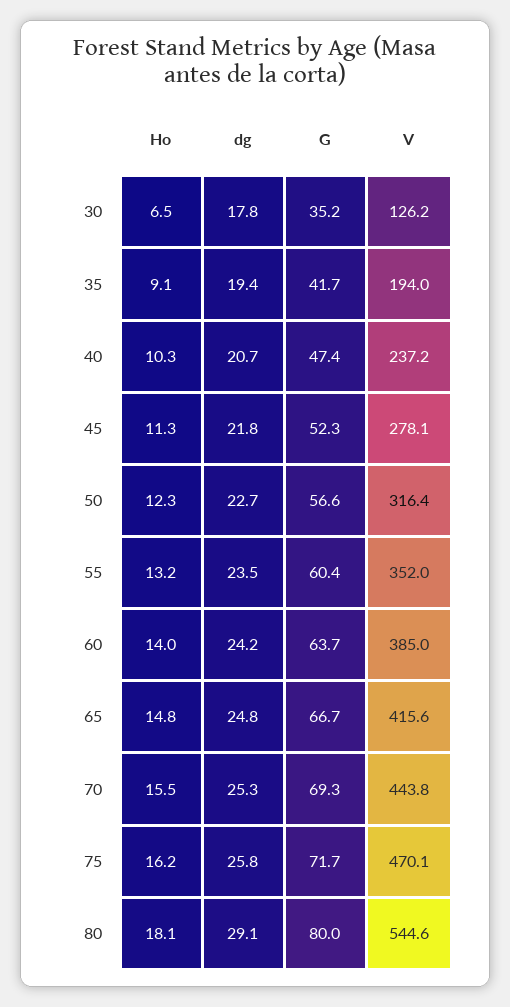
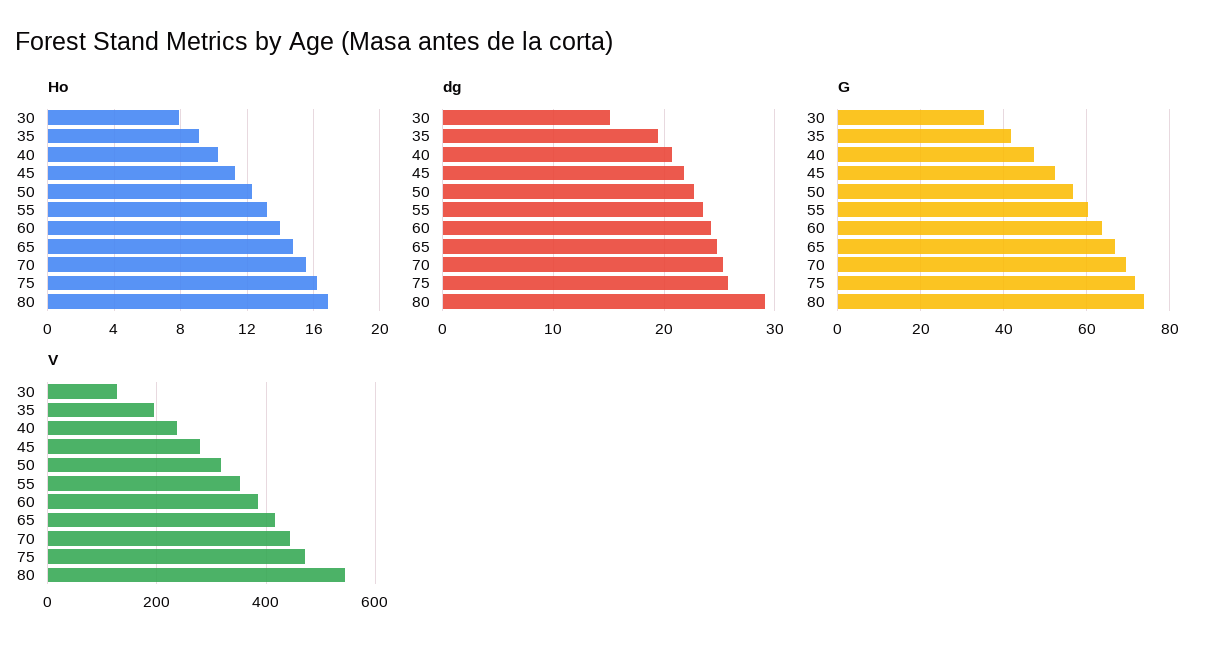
Ho, 30: 6.5 -> 8
dg, 30: 17.8 -> 15
Ho, 80: 18.1 -> 17
G, 80: 80 -> 74

